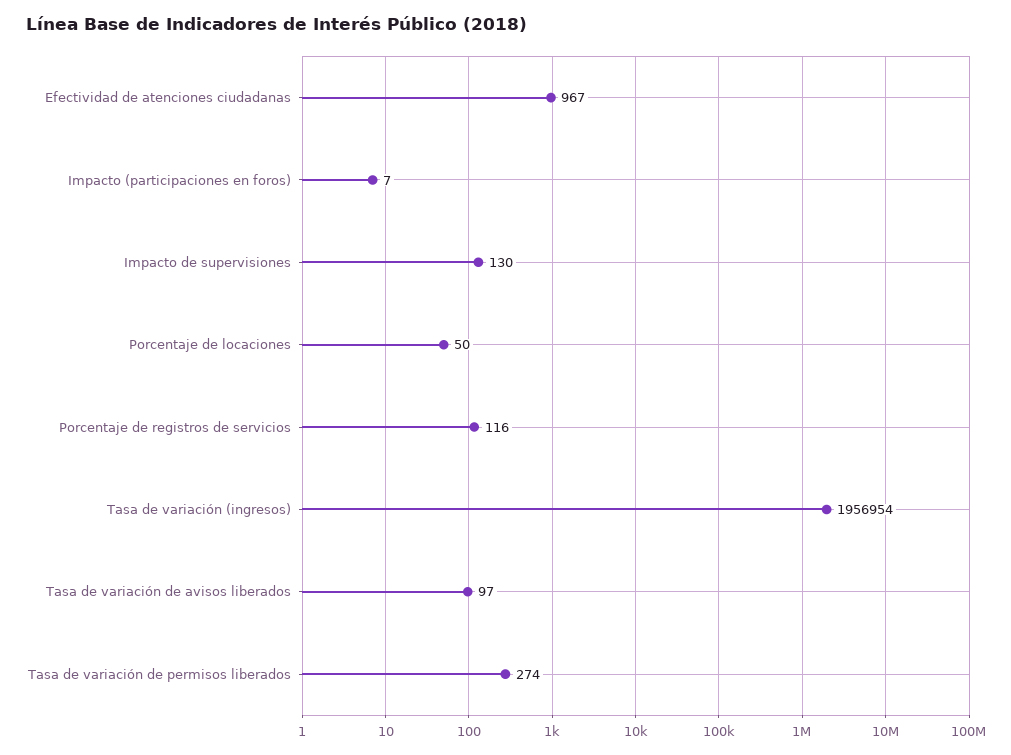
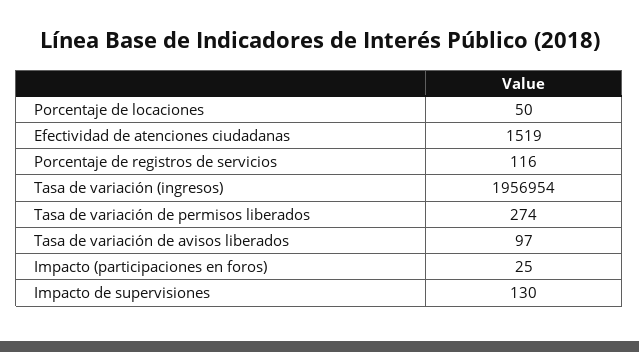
Efectividad de atenciones ciudadanas: 967 -> 1519
Impacto (participaciones en foros): 7 -> 25

